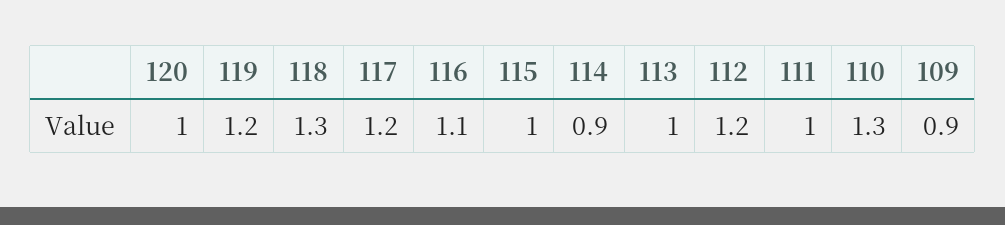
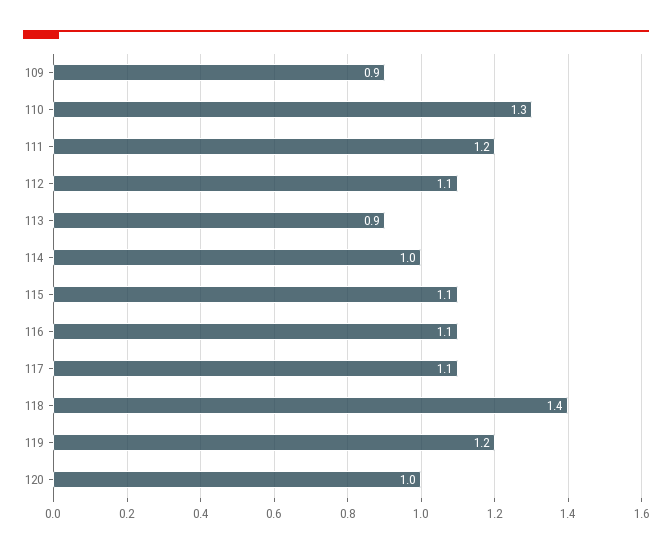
118: 1.3 -> 1.4
117: 1.2 -> 1.1
115: 1 -> 1.1
114: 0.9 -> 1
113: 1 -> 0.9
112: 1.2 -> 1.1
111: 1 -> 1.2

